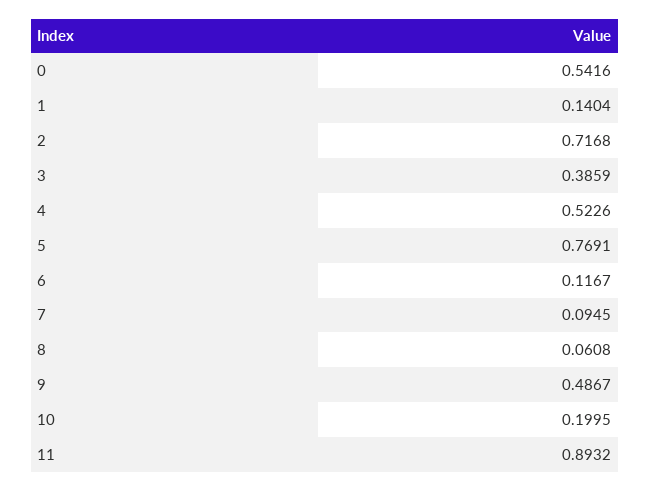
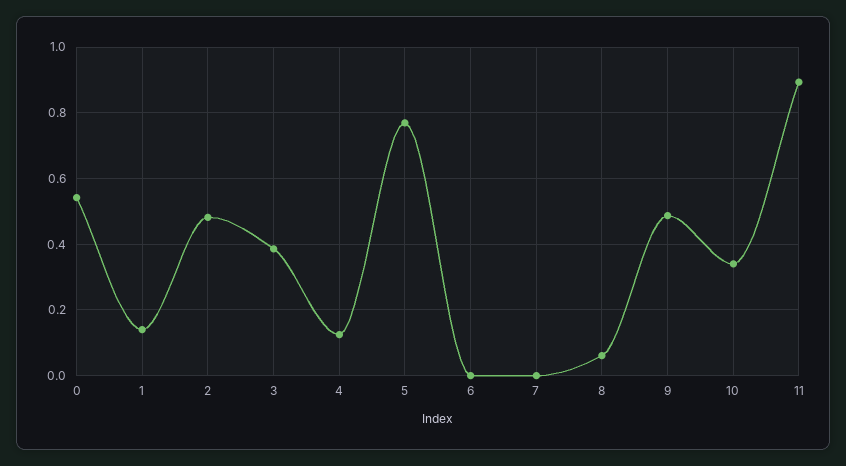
2: 0.7168 -> 0.48
4: 0.5226 -> 0.12
6: 0.1167 -> 0
7: 0.0945 -> 0
10: 0.1995 -> 0.34

